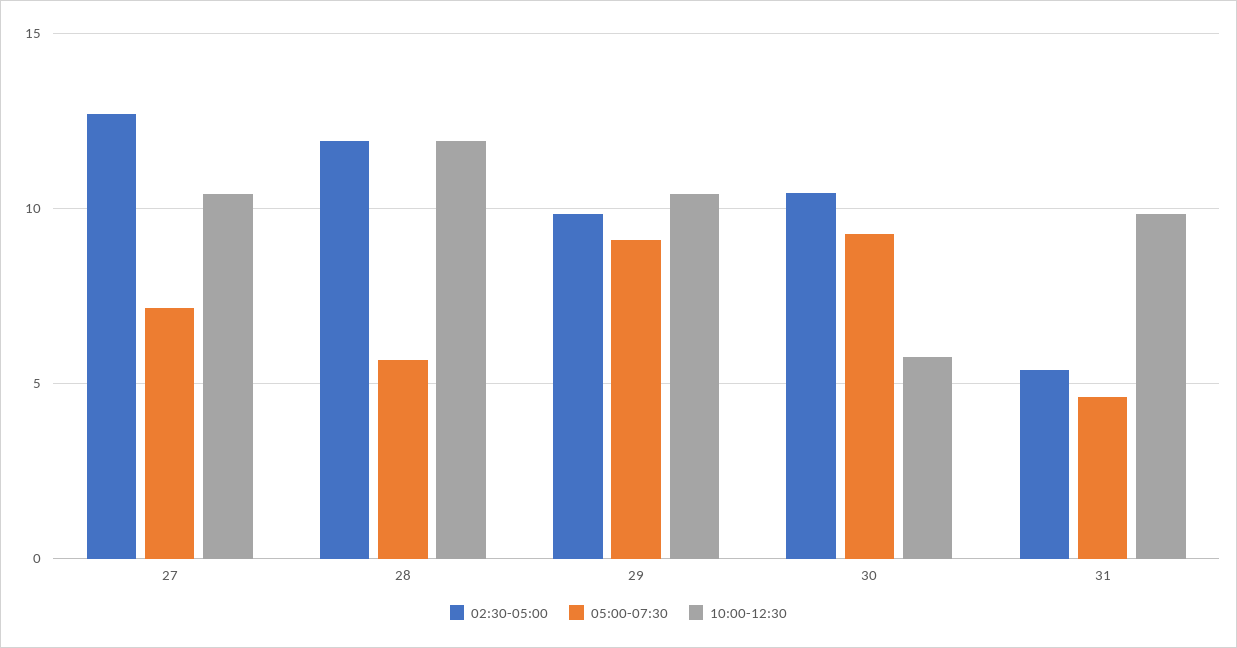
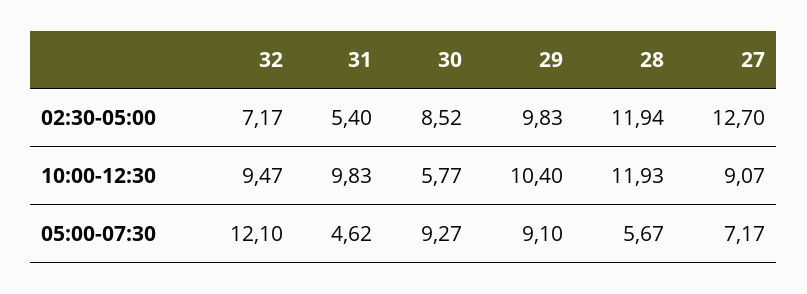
10:00-12:30, 27: 10.5 -> 9.07
02:30-05:00, 30: 10.5 -> 8.52
02:30-05:00, 32: none -> 7.17
10:00-12:30, 32: none -> 9.47
05:00-07:30, 32: none -> 12.1

